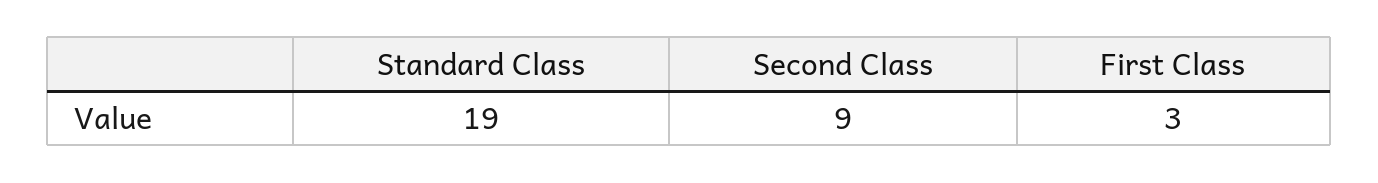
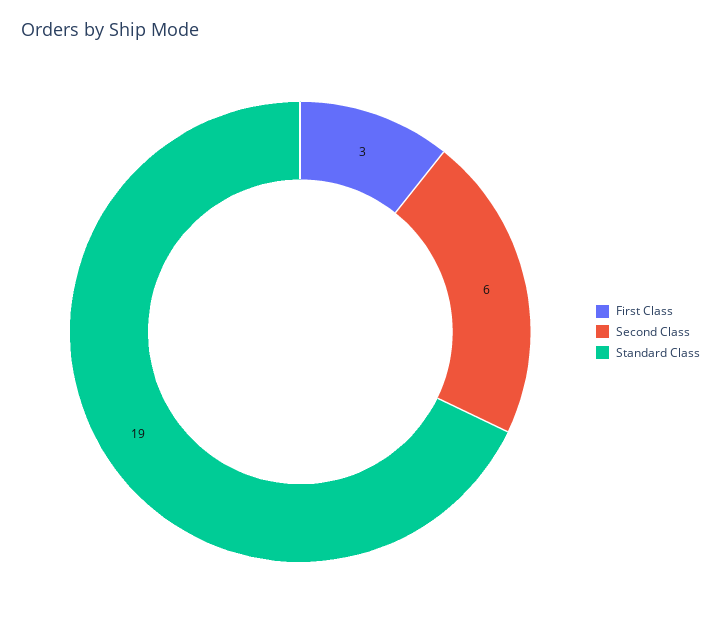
Second Class: 9 -> 6

